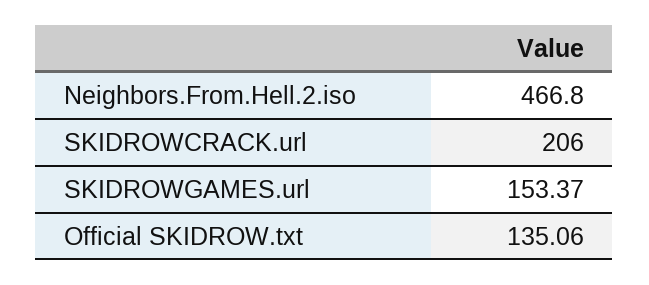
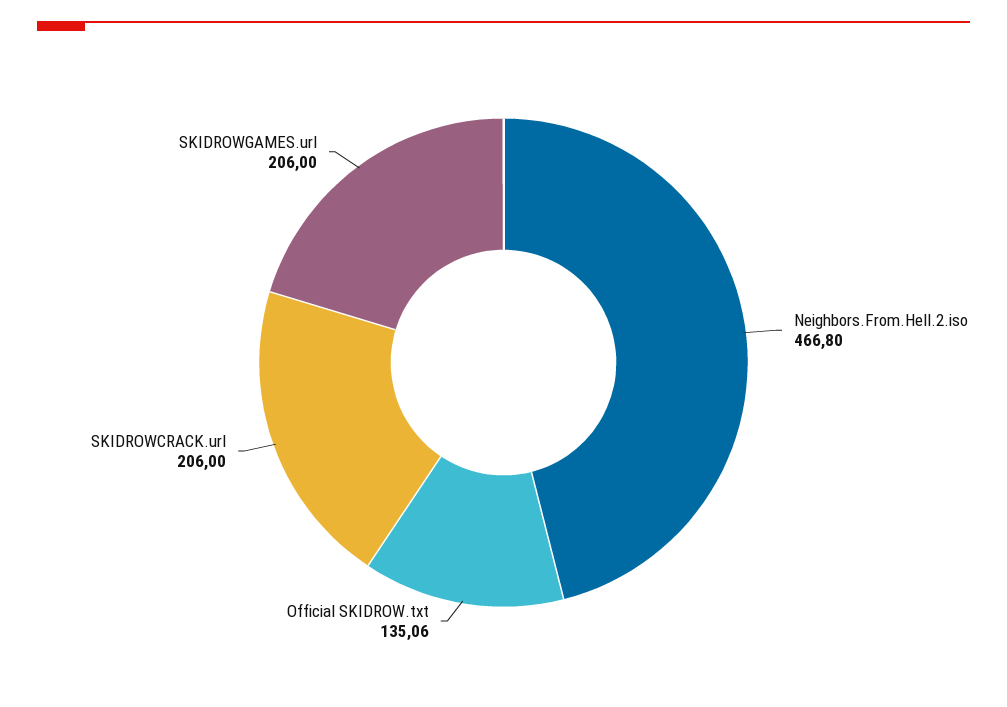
SKIDROWGAMES.url: 153.37 -> 206

